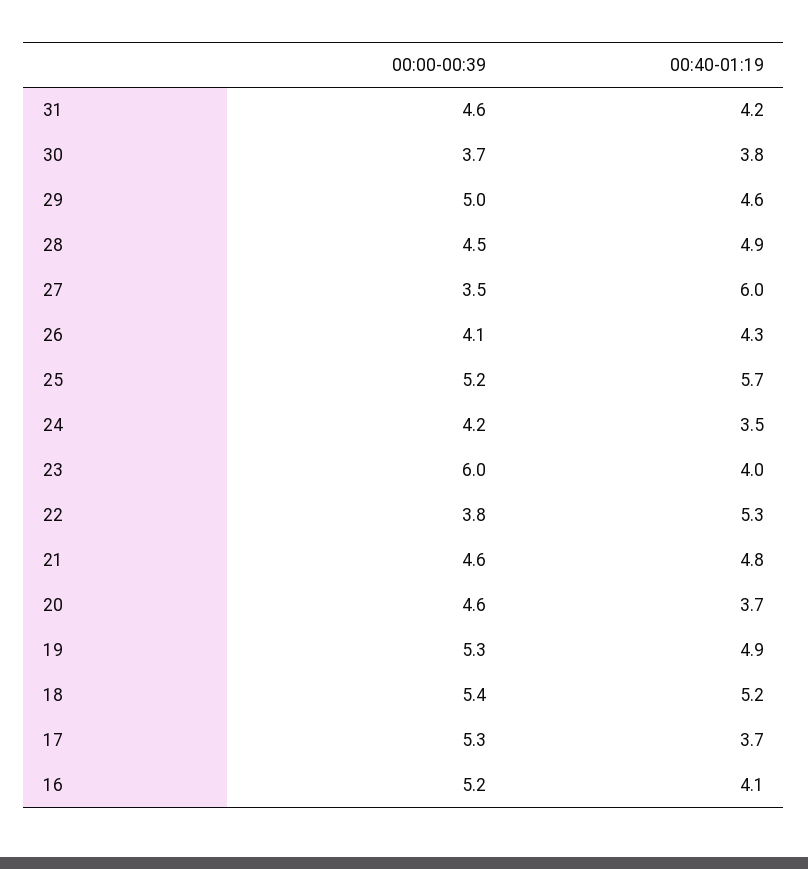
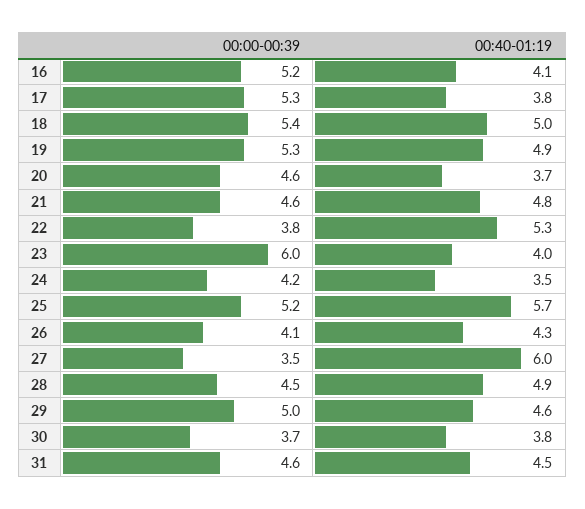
00:40-01:19, 31: 4.2 -> 4.5
00:40-01:19, 18: 5.2 -> 5
00:40-01:19, 17: 3.7 -> 3.8

